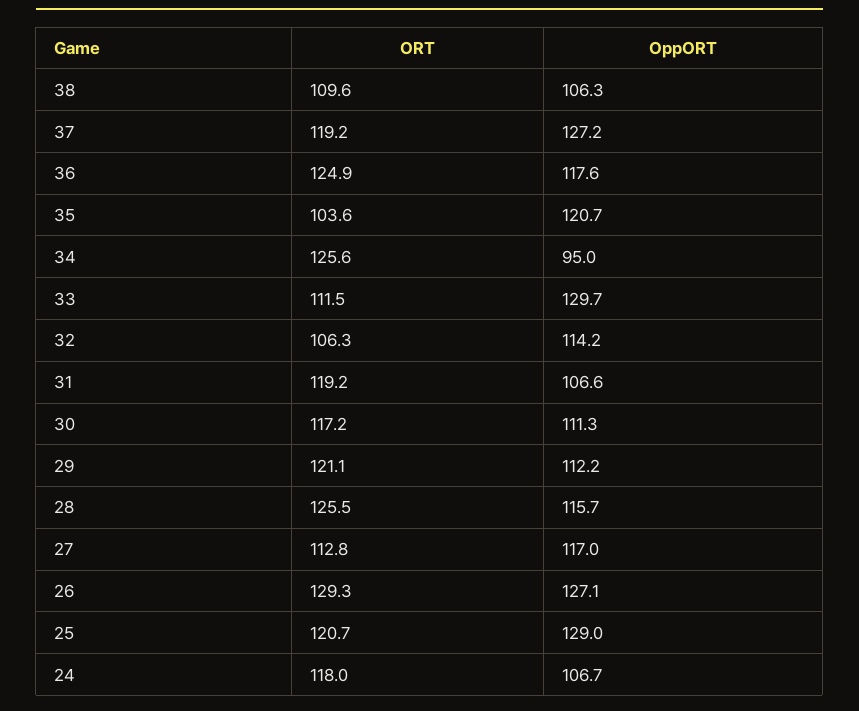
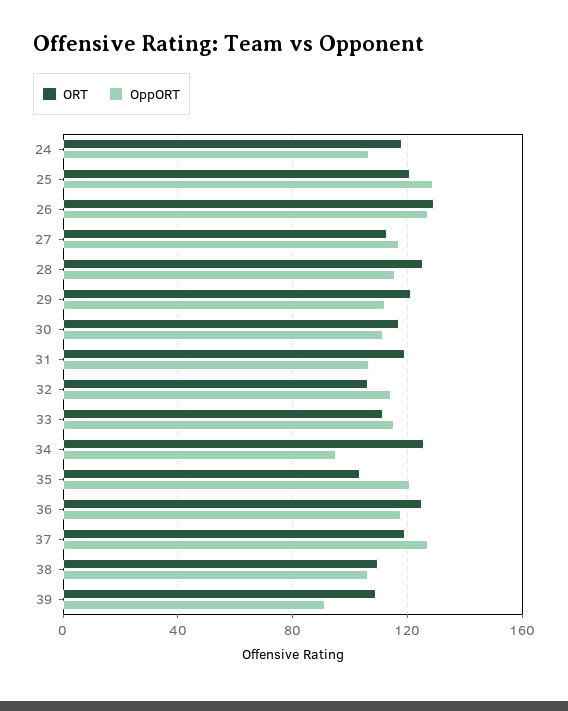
OppORT, 33: 129.7 -> 115
ORT, 39: none -> 110
OppORT, 39: none -> 90

